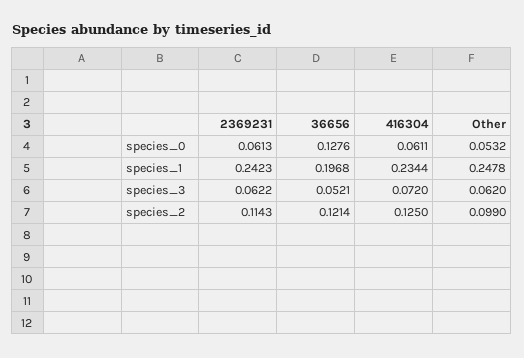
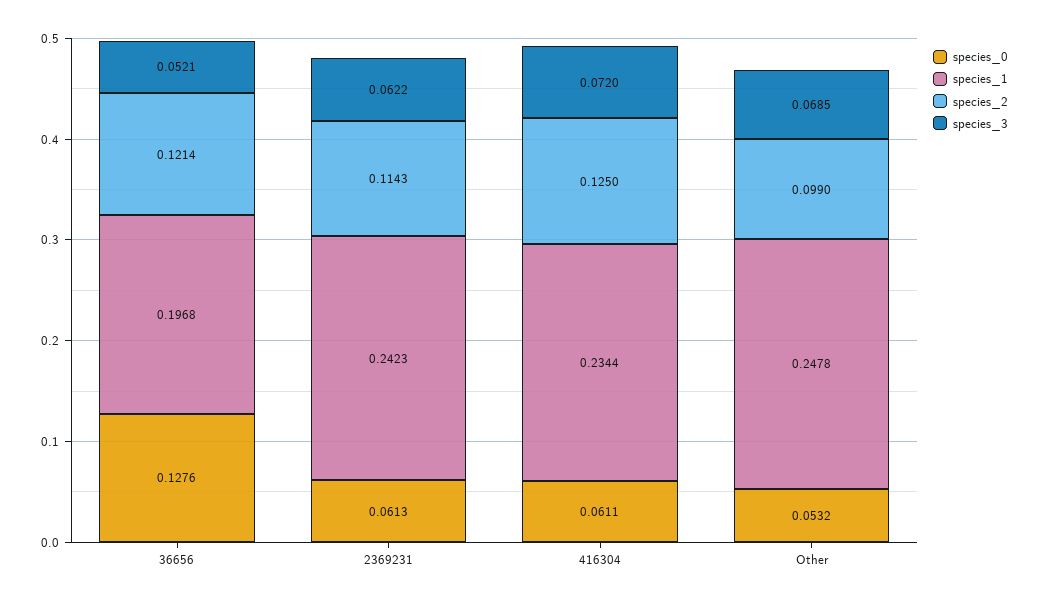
species_3, Other: 0.062 -> 0.0685

